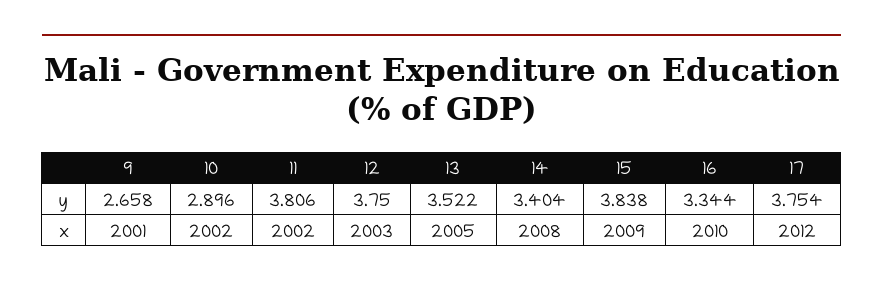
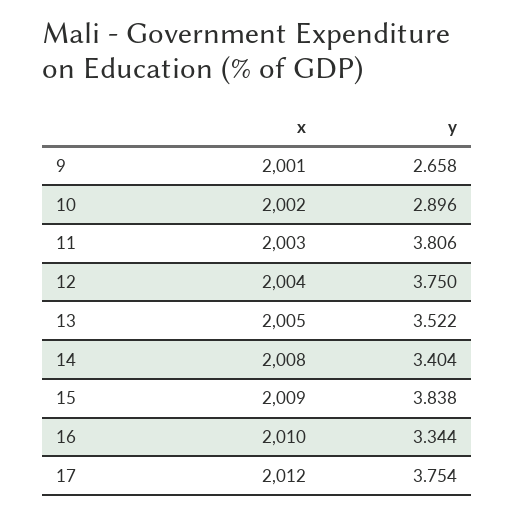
11, x: 2002 -> 2003
12, x: 2003 -> 2004

